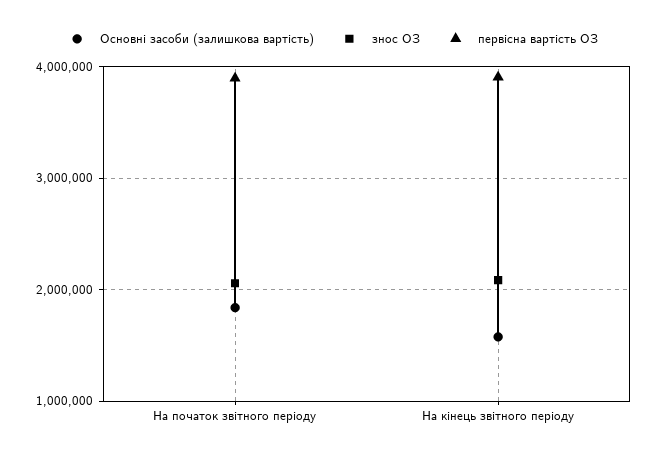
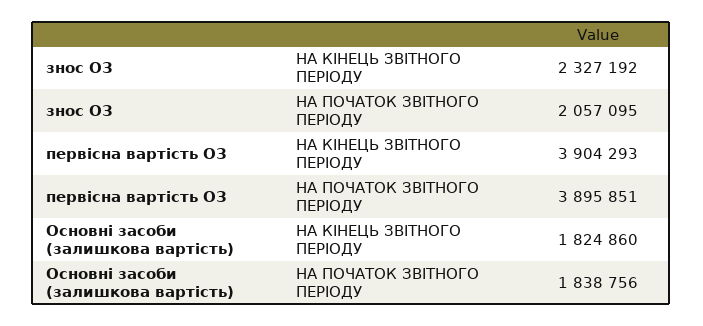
Основні засоби (залишкова вартість), На кінець звітного періоду: 1600000 -> 1824860
знос ОЗ, На кінець звітного періоду: 2100000 -> 2327192

